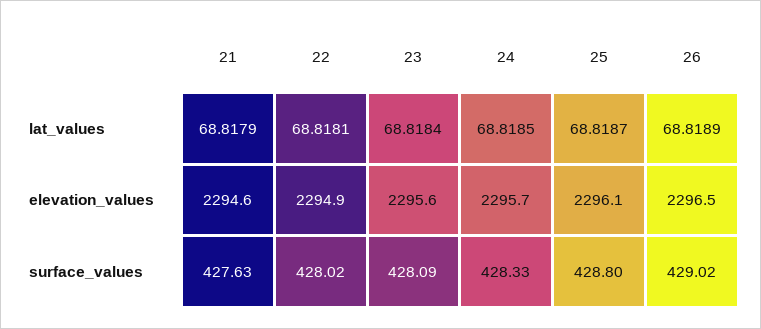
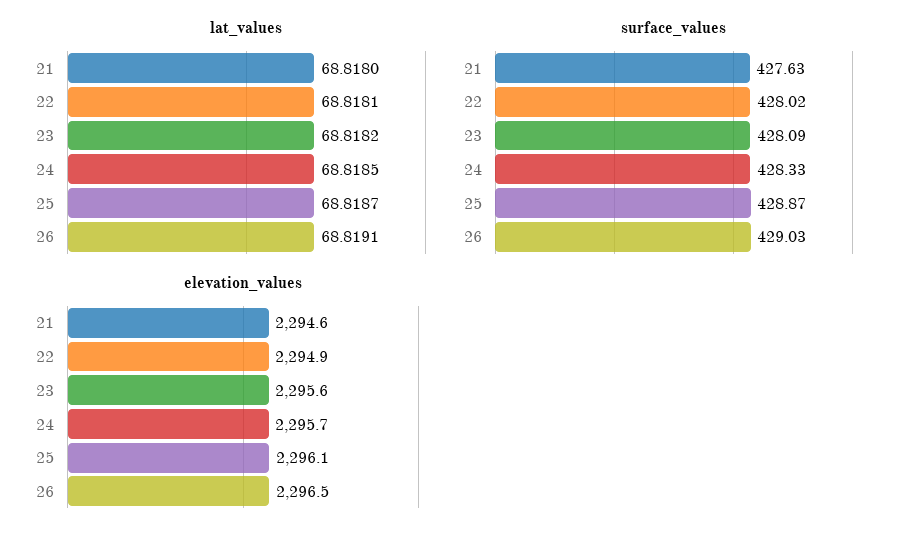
lat_values, 21: 68.8179 -> 68.818
lat_values, 23: 68.8184 -> 68.8182
lat_values, 26: 68.8189 -> 68.8191
surface_values, 25: 428.8 -> 428.87
surface_values, 26: 429.02 -> 429.03

